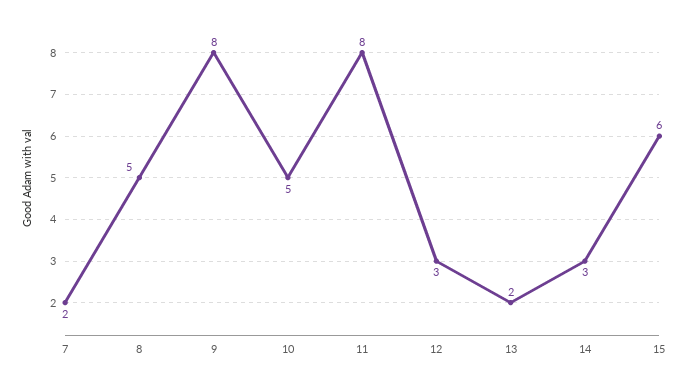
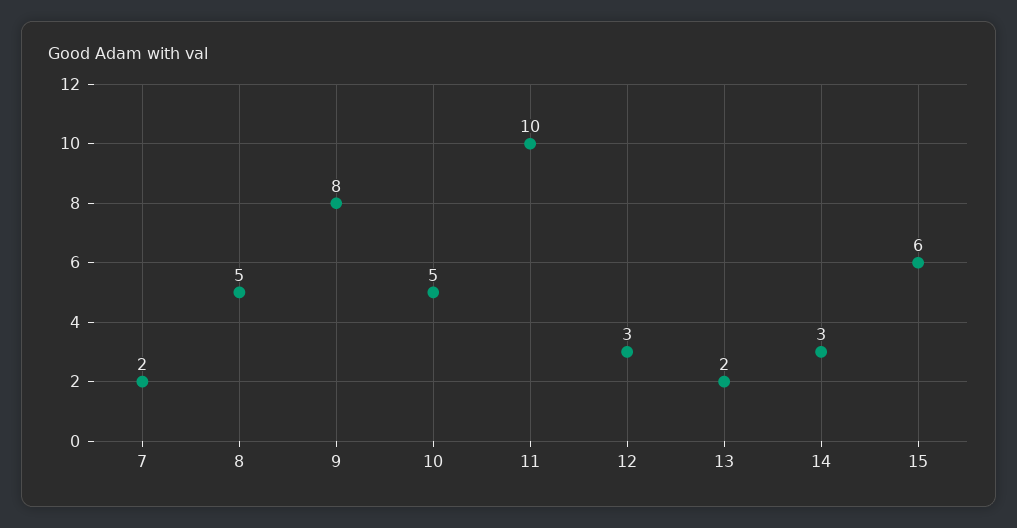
11: 8 -> 10

